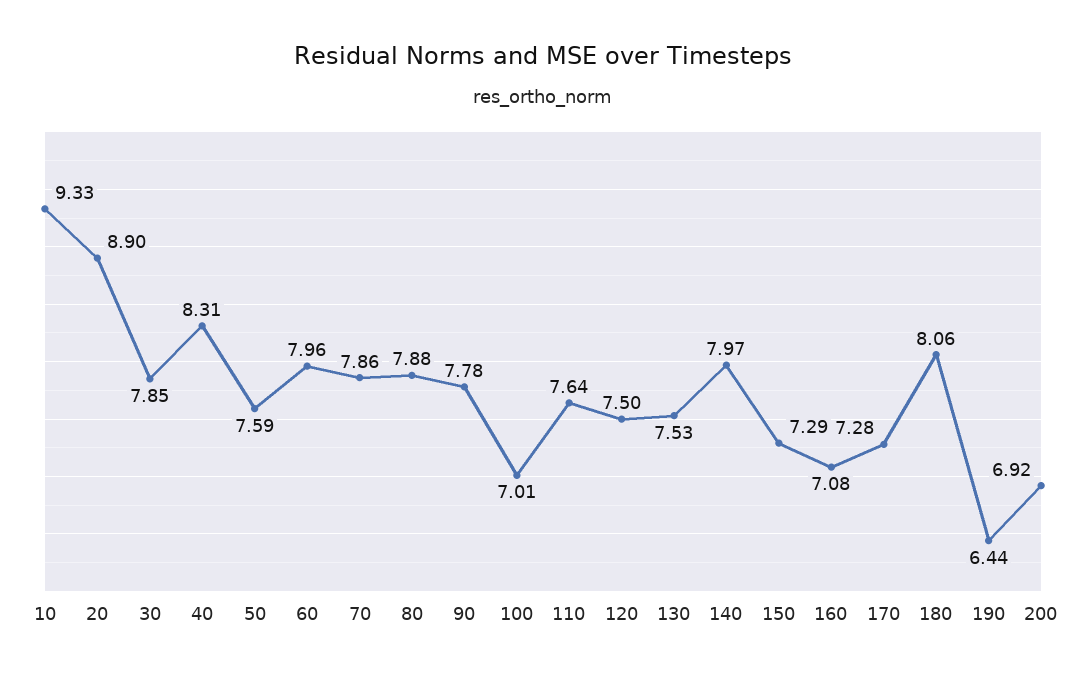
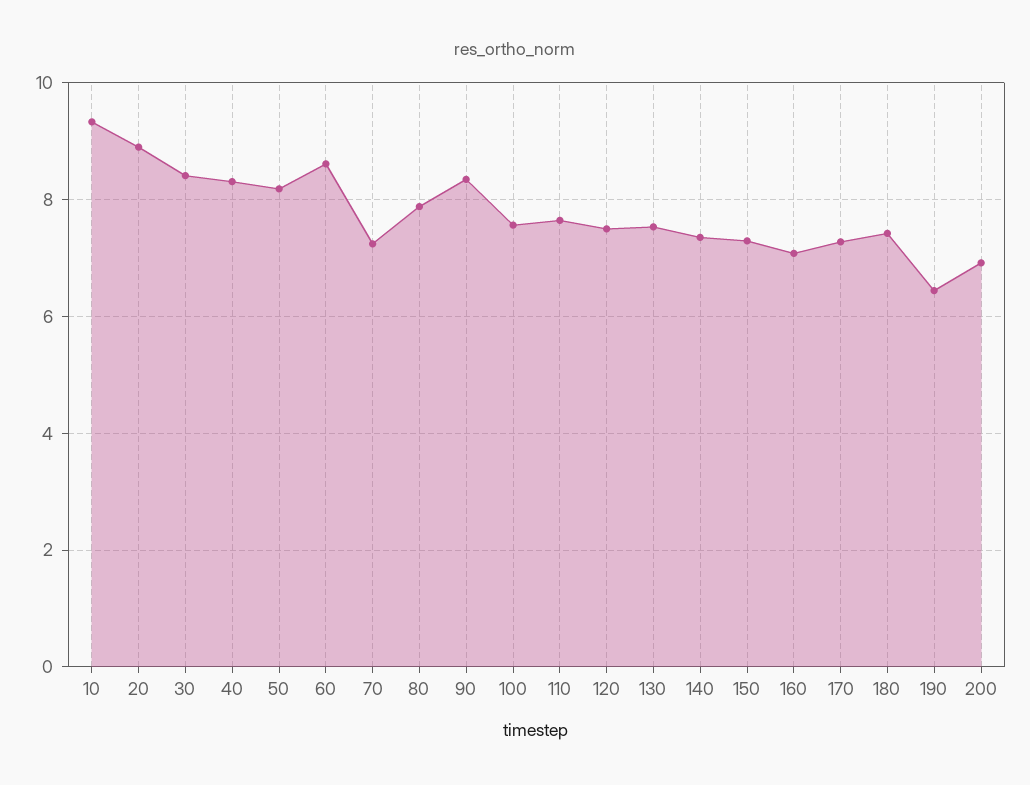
30: 7.85 -> 8.4
50: 7.59 -> 8.2
60: 7.96 -> 8.6
70: 7.86 -> 7.2
90: 7.78 -> 8.4
100: 7.01 -> 7.6
140: 7.97 -> 7.4
180: 8.06 -> 7.4

